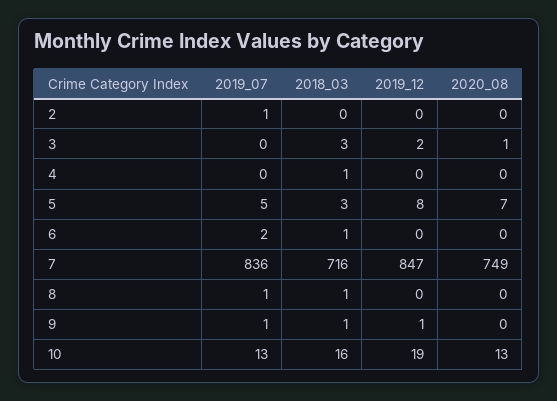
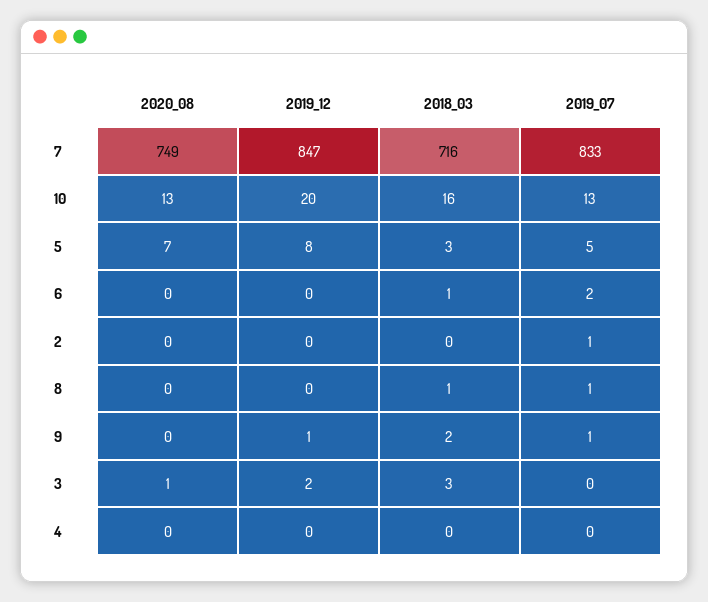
2018_03, 4: 1 -> 0
2019_07, 7: 836 -> 833
2018_03, 9: 1 -> 2
2019_12, 10: 19 -> 20

